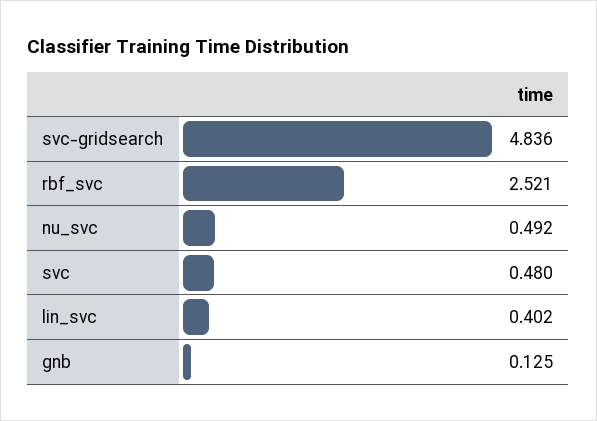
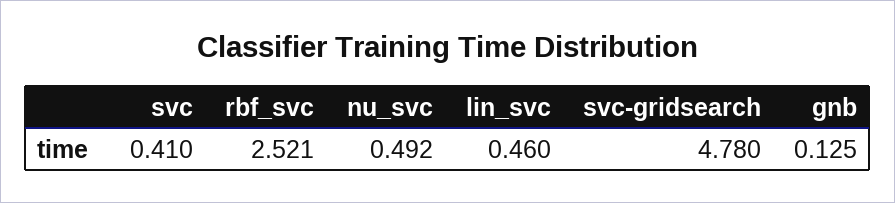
svc-gridsearch: 4.836 -> 4.78
svc: 0.48 -> 0.41
lin_svc: 0.402 -> 0.46

